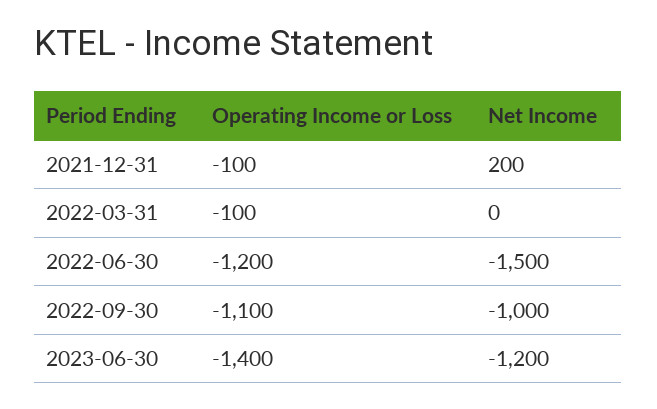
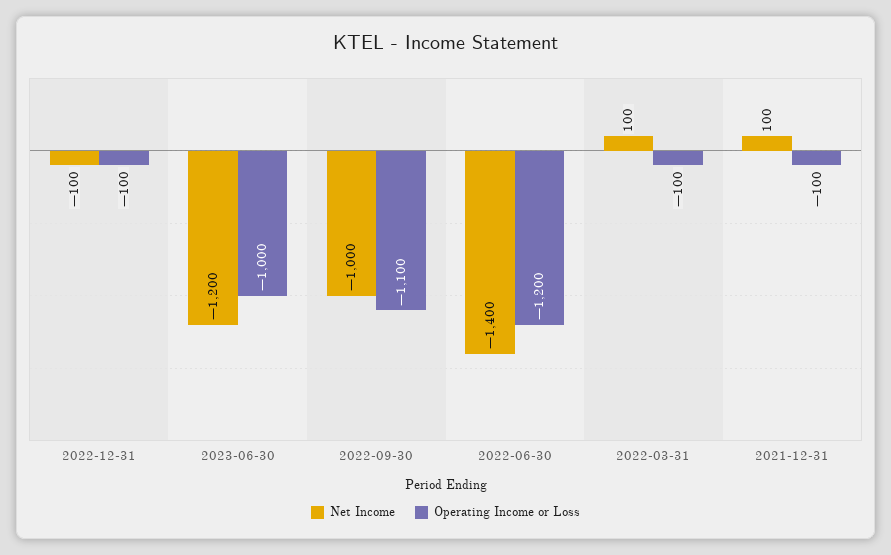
Net Income, 2021-12-31: 200 -> 100
Net Income, 2022-03-31: 0 -> 100
Net Income, 2022-06-30: -1500 -> -1400
Operating Income or Loss, 2023-06-30: -1400 -> -1000
Net Income, 2022-12-31: none -> -100
Operating Income or Loss, 2022-12-31: none -> -100

